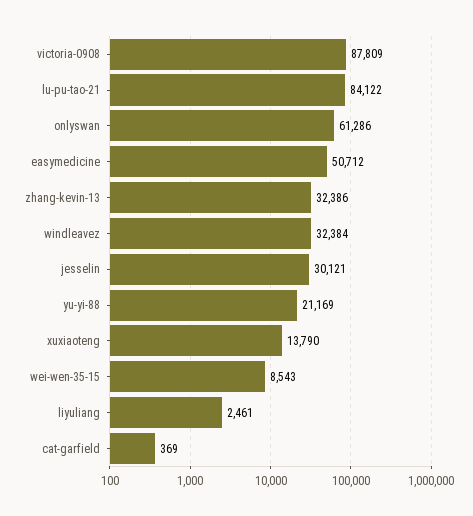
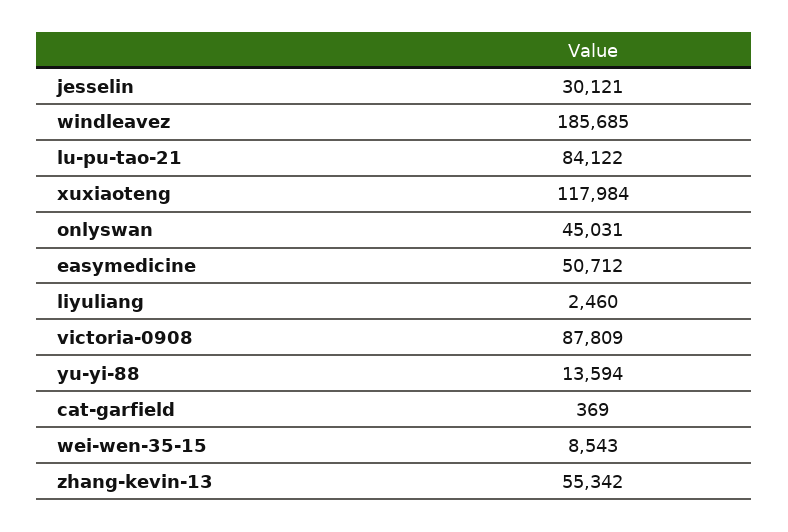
onlyswan: 61286 -> 45031
zhang-kevin-13: 32386 -> 55342
windleavez: 32384 -> 185685
yu-yi-88: 21169 -> 13594
xuxiaoteng: 13790 -> 117984
liyuliang: 2461 -> 2460

